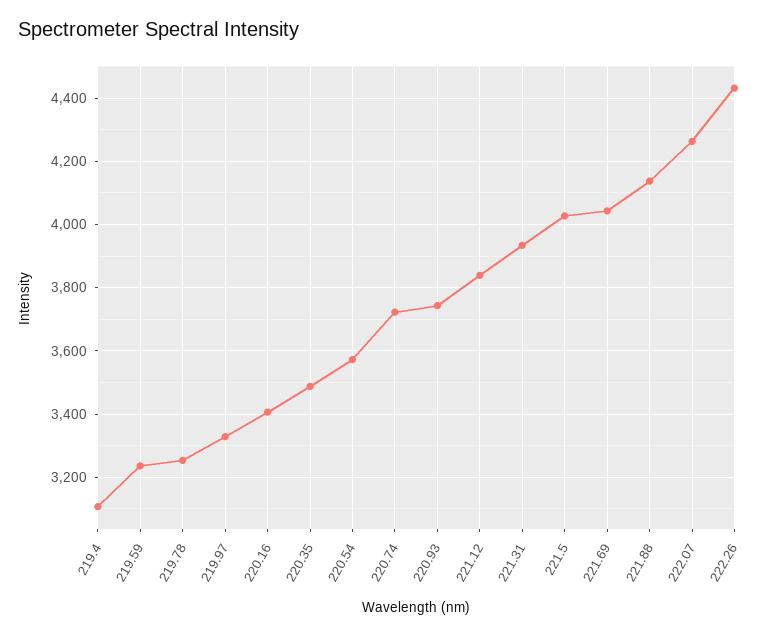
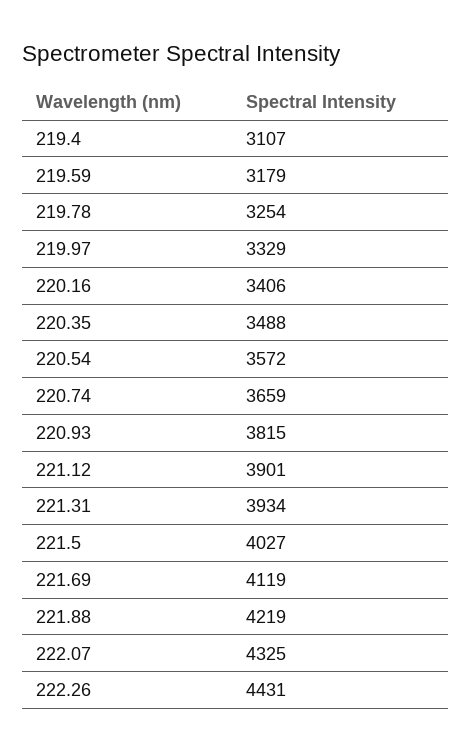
219.59: 3240 -> 3179
220.74: 3720 -> 3659
220.93: 3740 -> 3815
221.12: 3840 -> 3901
221.69: 4040 -> 4119
221.88: 4140 -> 4219
222.07: 4260 -> 4325

